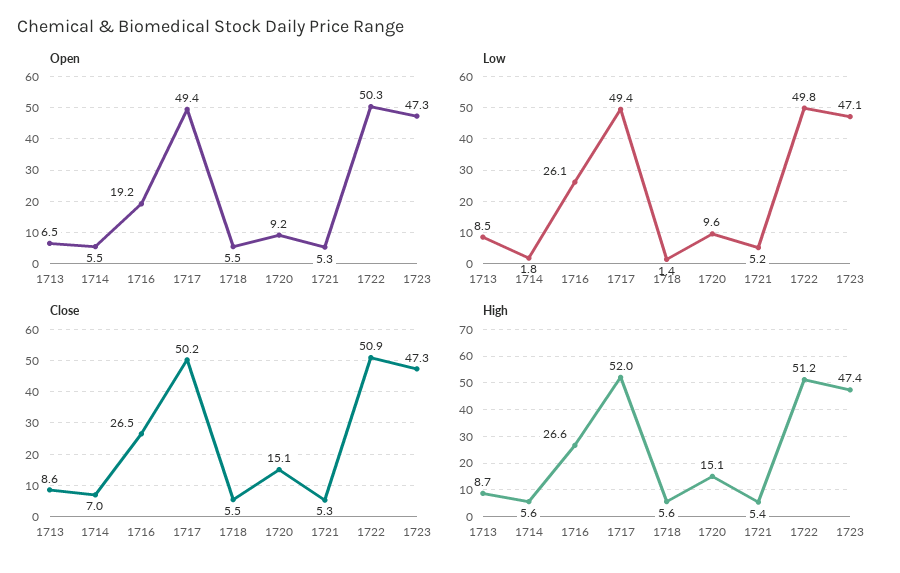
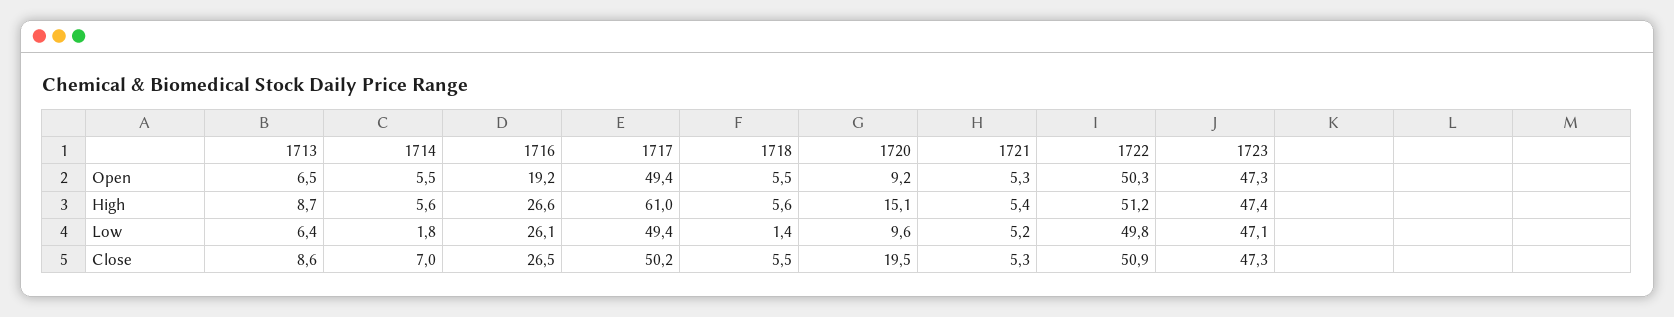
Low, 1713: 8.5 -> 6.4
Close, 1720: 15.1 -> 19.5
High, 1717: 52 -> 61

